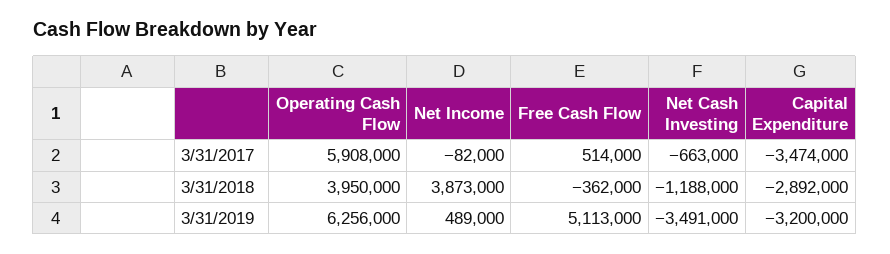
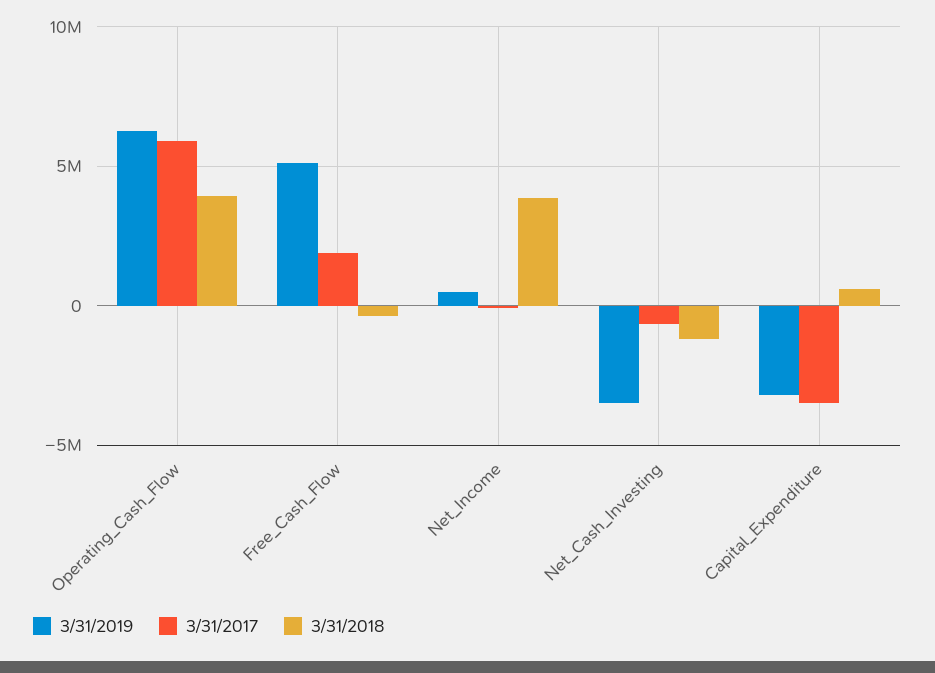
3/31/2017, Free Cash Flow: 514000 -> 2000000
3/31/2018, Capital Expenditure: -2892000 -> 500000

